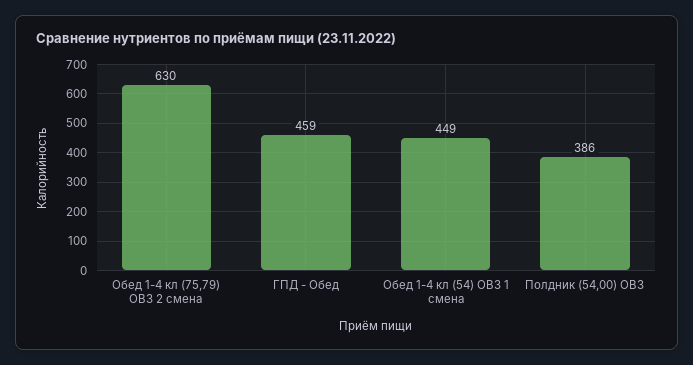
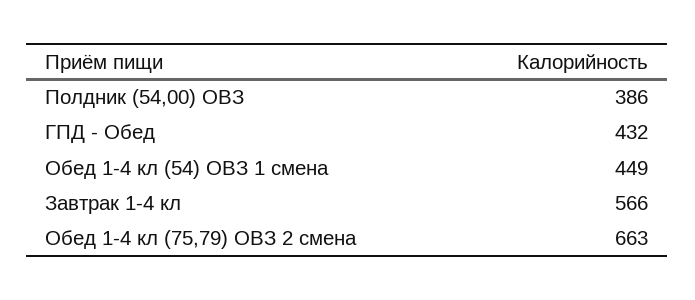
Обед 1-4 кл (75,79) ОВЗ 2 смена: 630 -> 663
ГПД - Обед: 459 -> 432
Завтрак 1-4 кл: none -> 566

